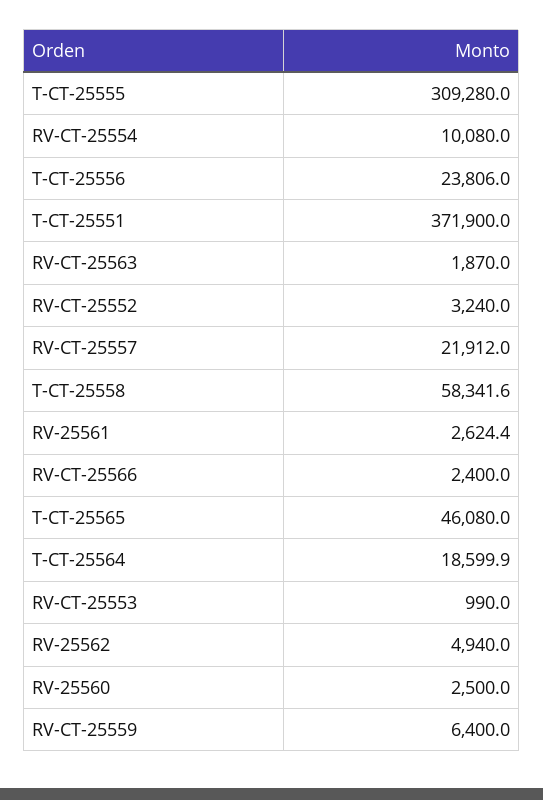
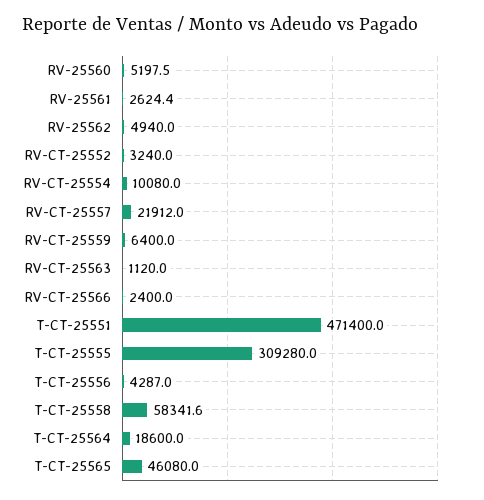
T-CT-25556: 23806 -> 4287
T-CT-25551: 371900 -> 471400
RV-CT-25563: 1870 -> 1120
T-CT-25564: 18599.9 -> 18600
RV-CT-25553: 990 -> none
RV-25560: 2500 -> 5197.5

